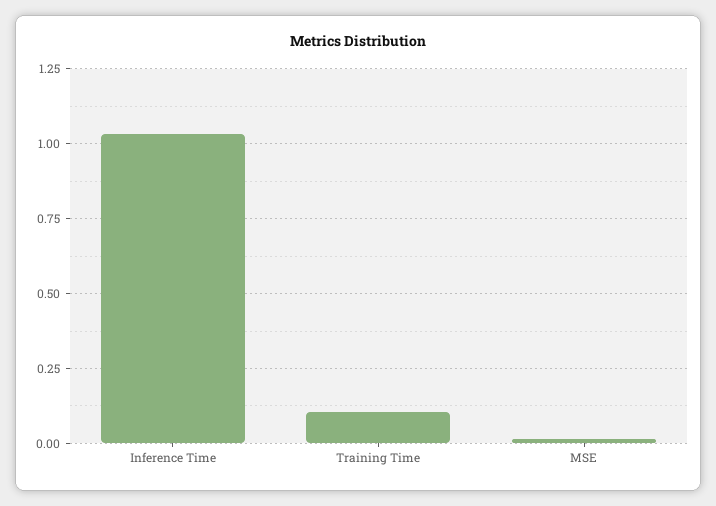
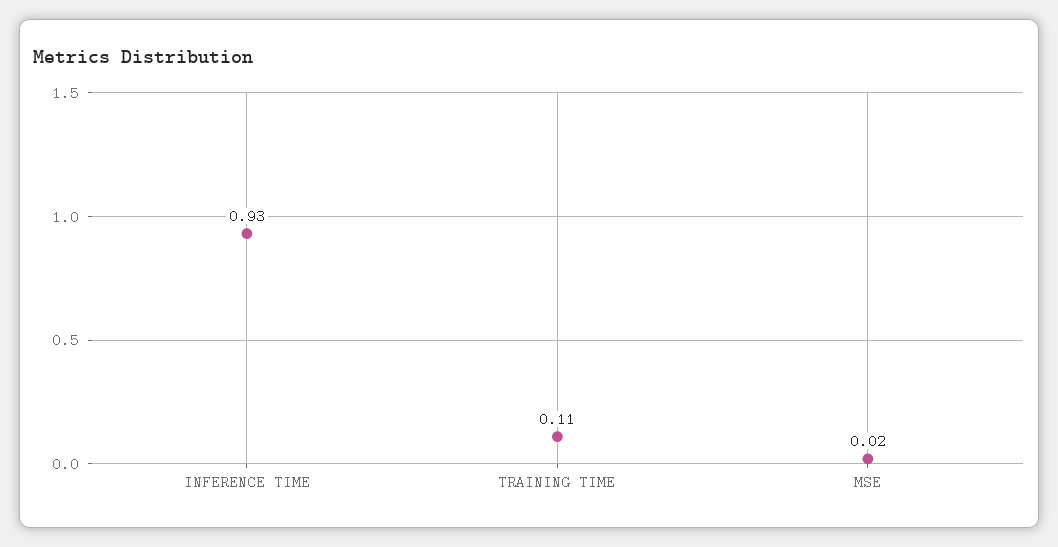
Inference Time: 1.025 -> 0.93

